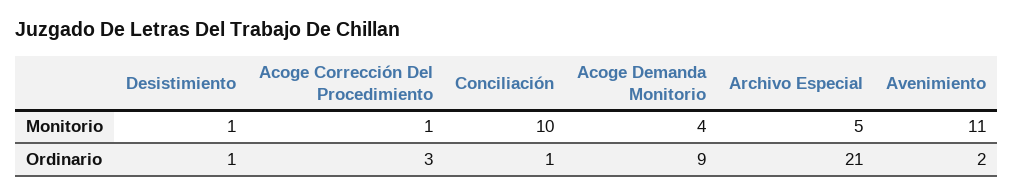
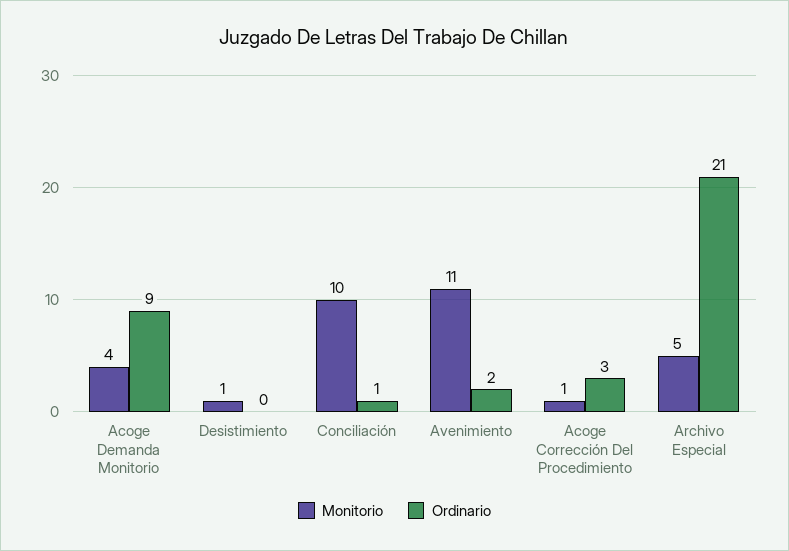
Ordinario, Desistimiento: 1 -> 0

